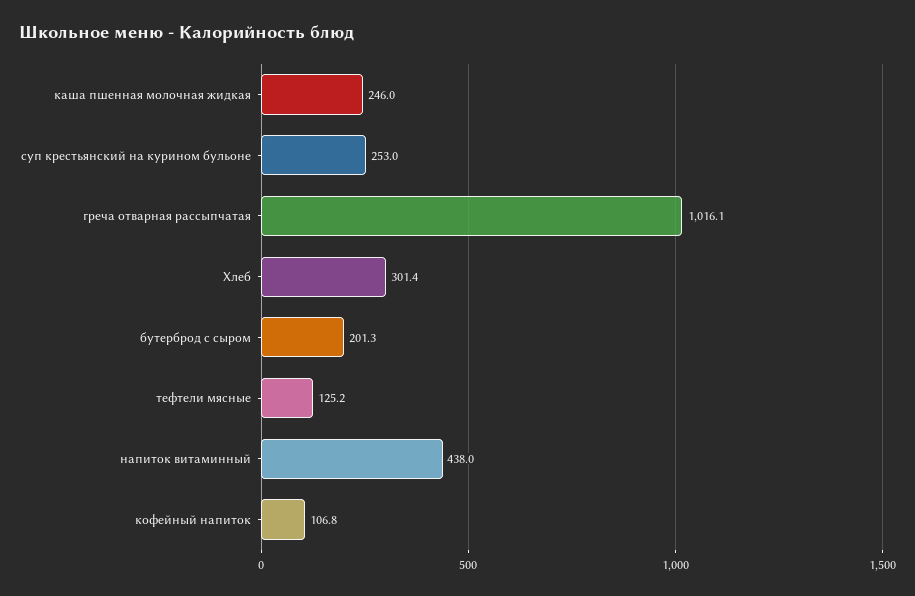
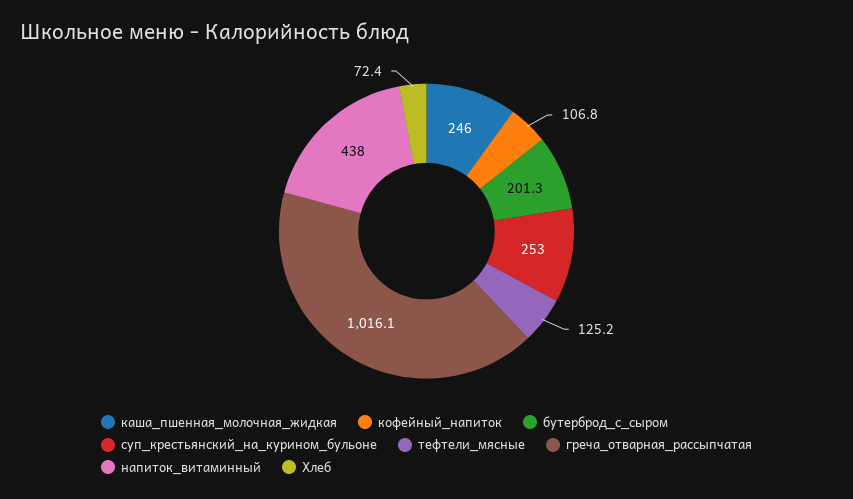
Хлеб: 301.4 -> 72.4

